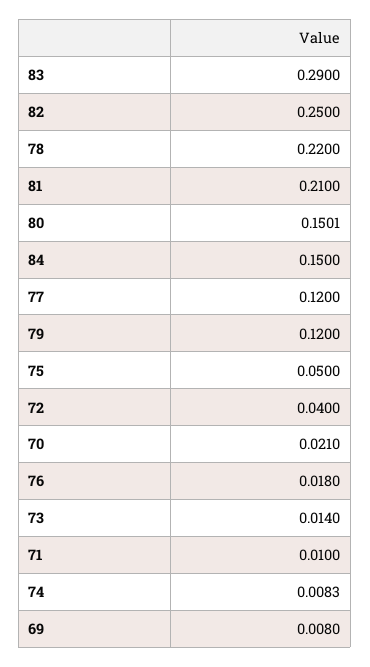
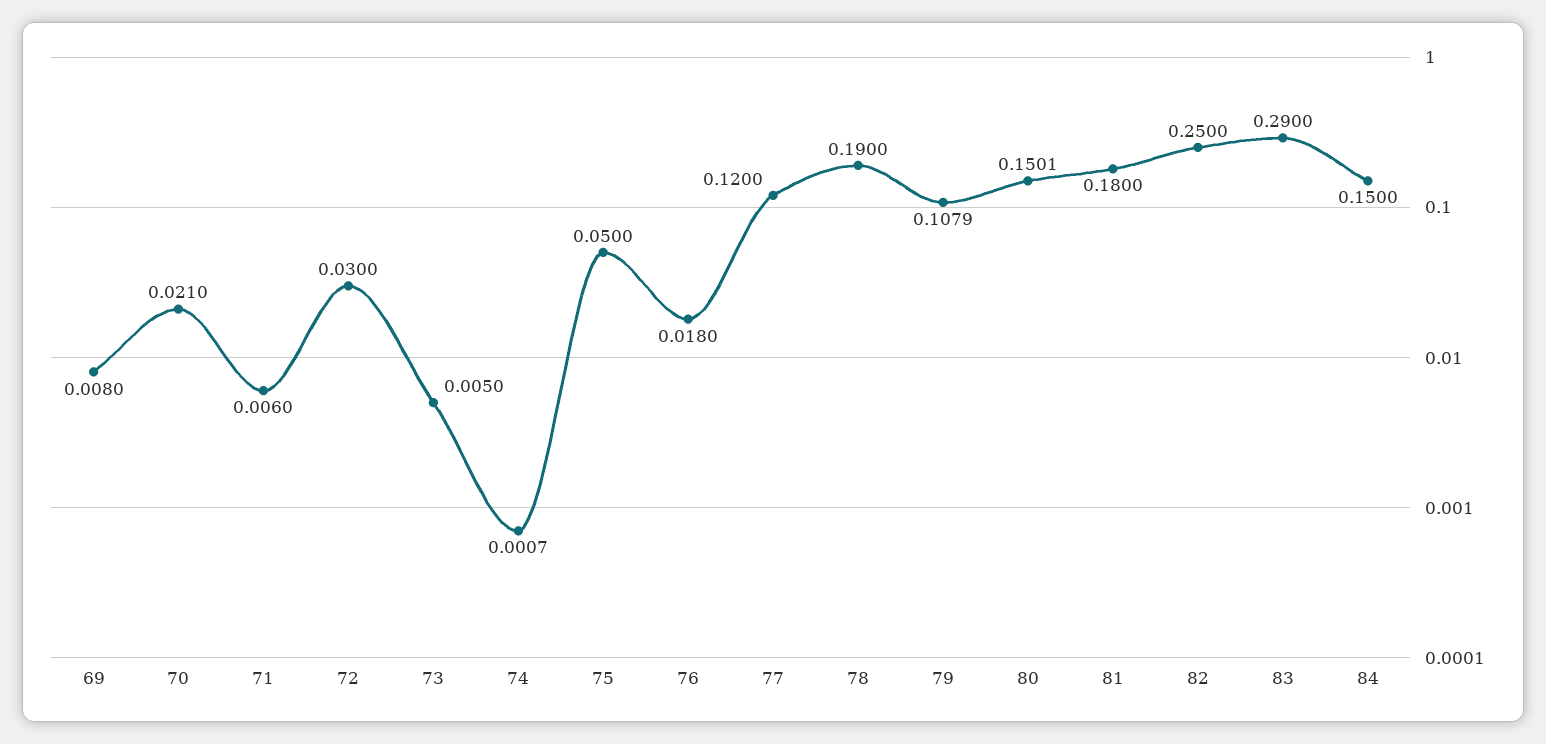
78: 0.22 -> 0.19
81: 0.21 -> 0.18
79: 0.12 -> 0.1079
72: 0.04 -> 0.03
73: 0.014 -> 0.005
71: 0.01 -> 0.006
74: 0.0083 -> 0.0007

